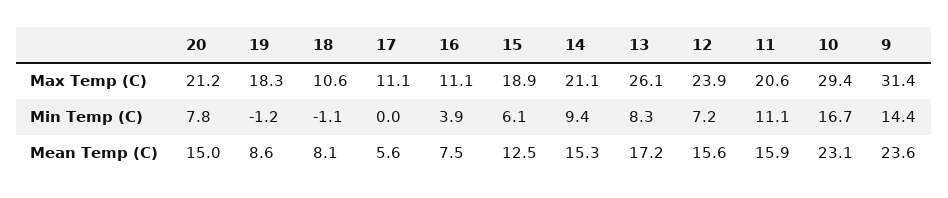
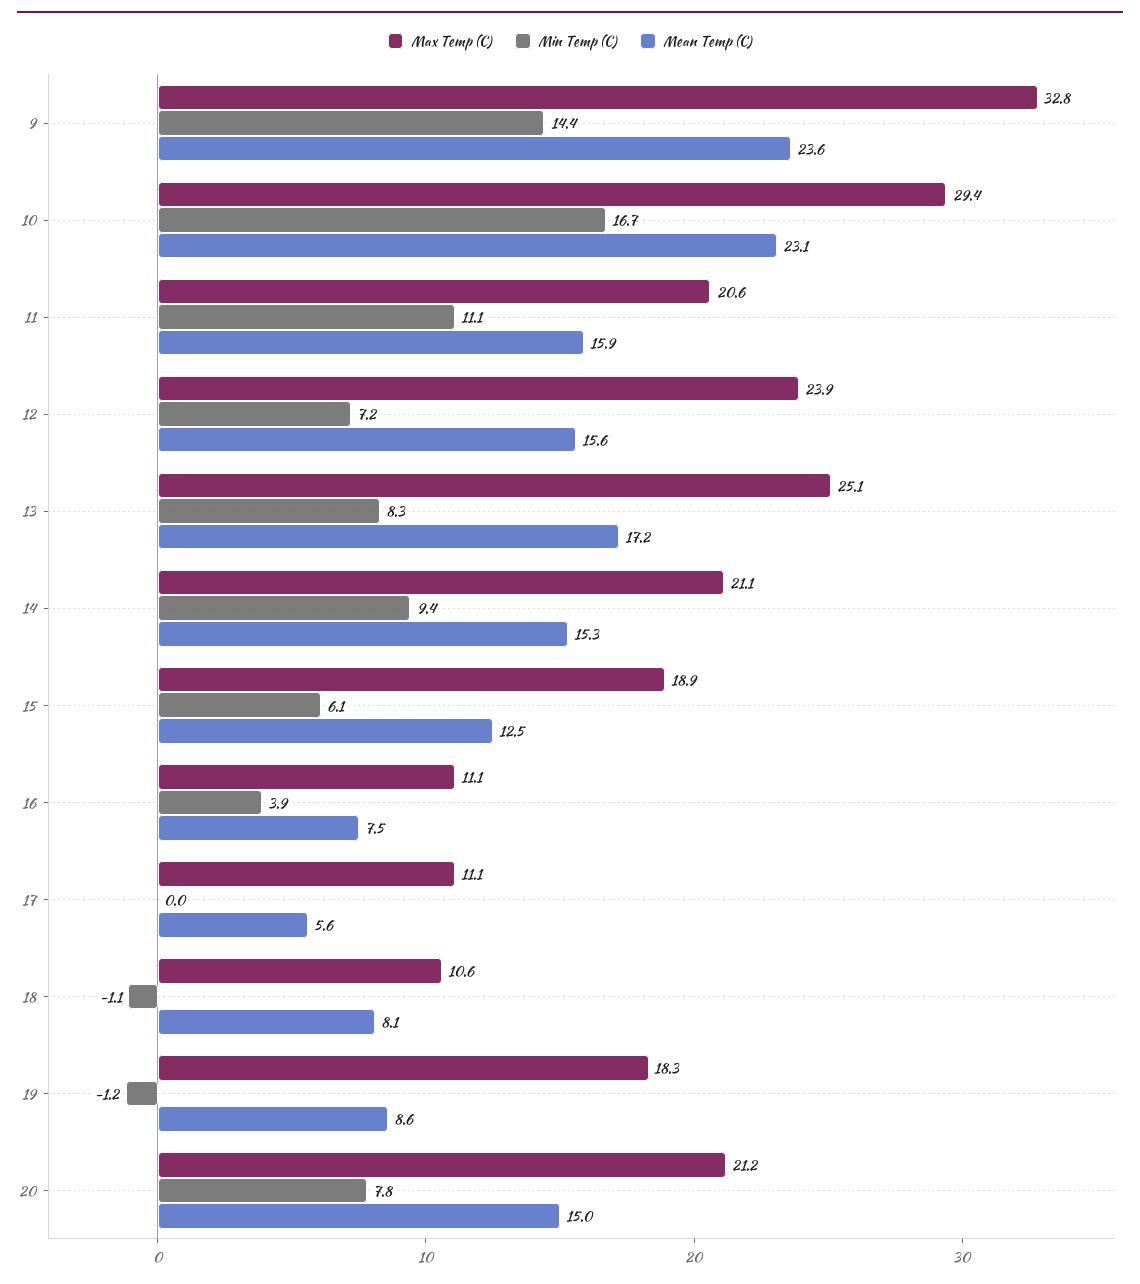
Max Temp (C), 13: 26.1 -> 25.1
Max Temp (C), 9: 31.4 -> 32.8

